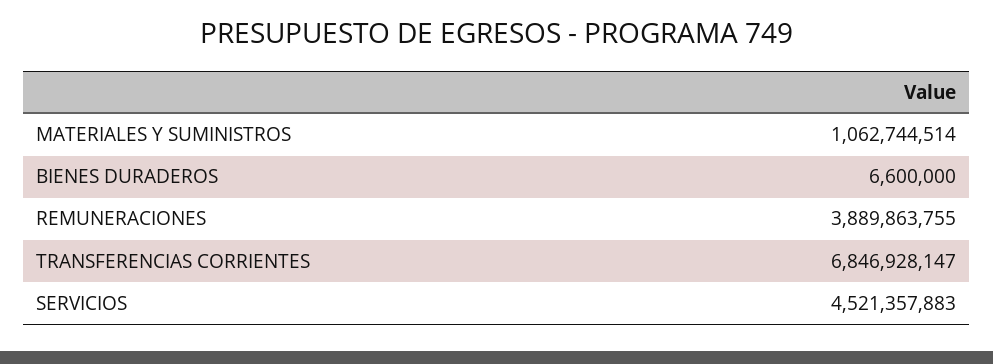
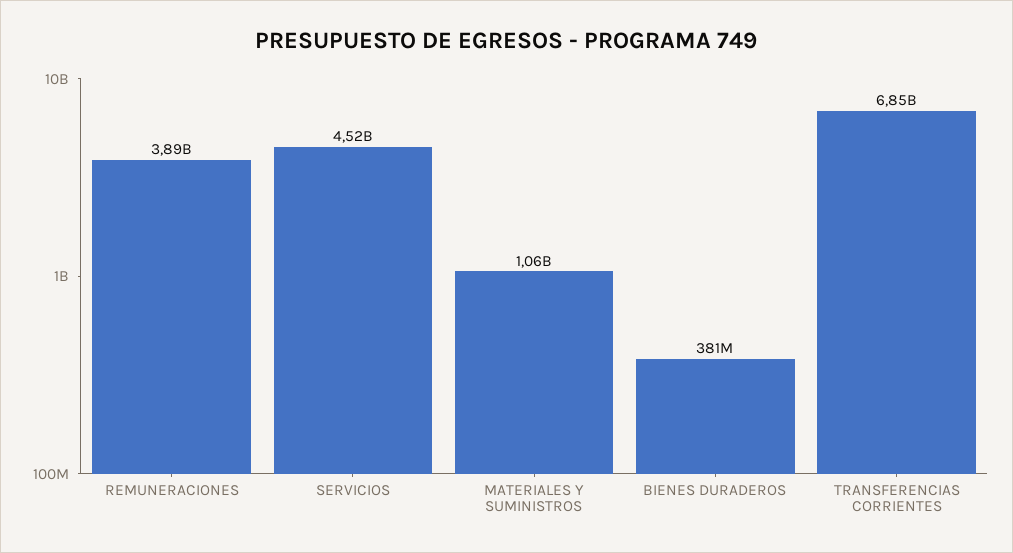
BIENES DURADEROS: 6600000 -> 381000000

